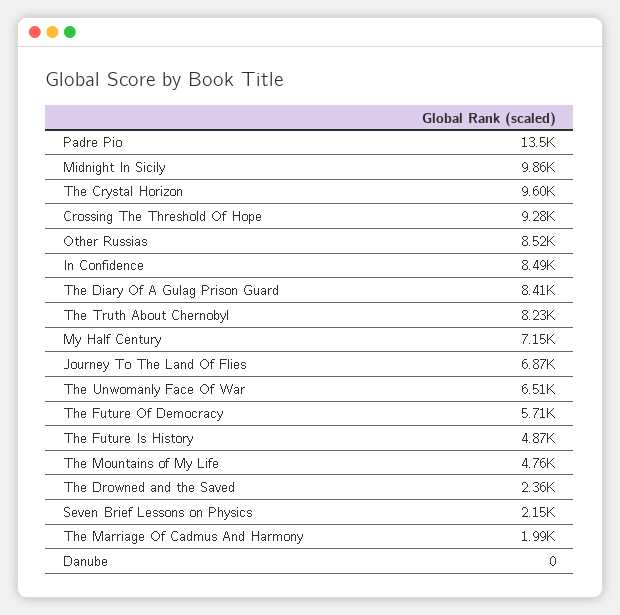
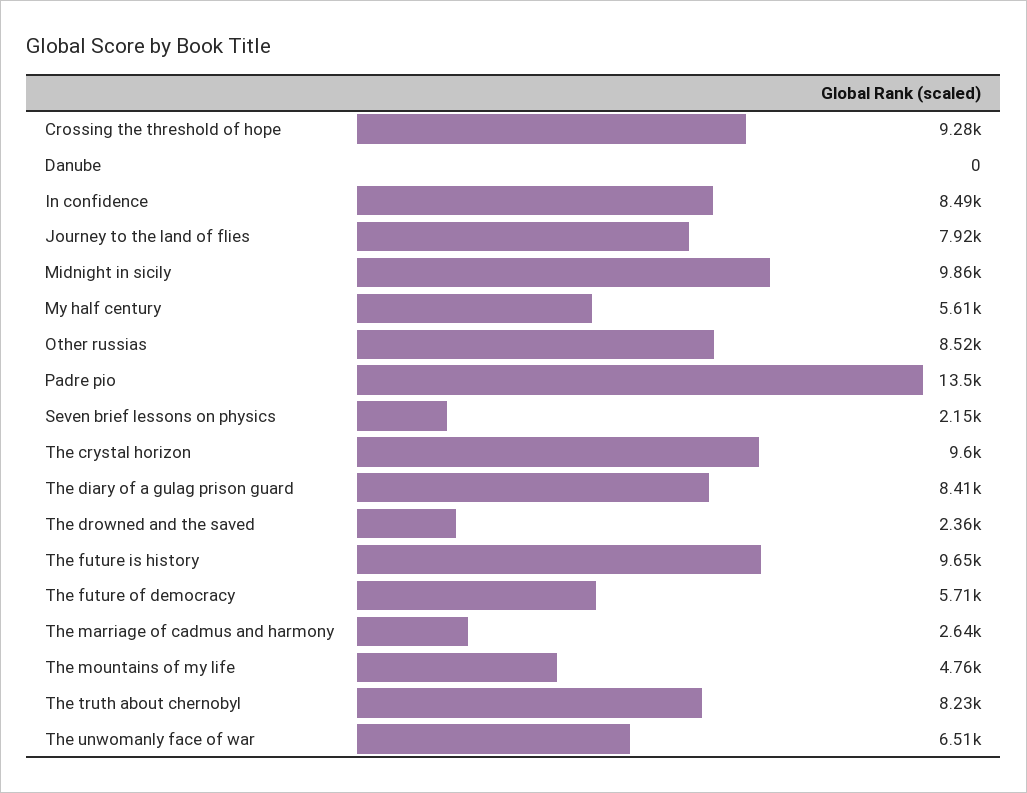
My Half Century: 7150 -> 5610
Journey To The Land Of Flies: 6870 -> 7920
The Future Is History: 4870 -> 9650
The Marriage Of Cadmus And Harmony: 1990 -> 2640

